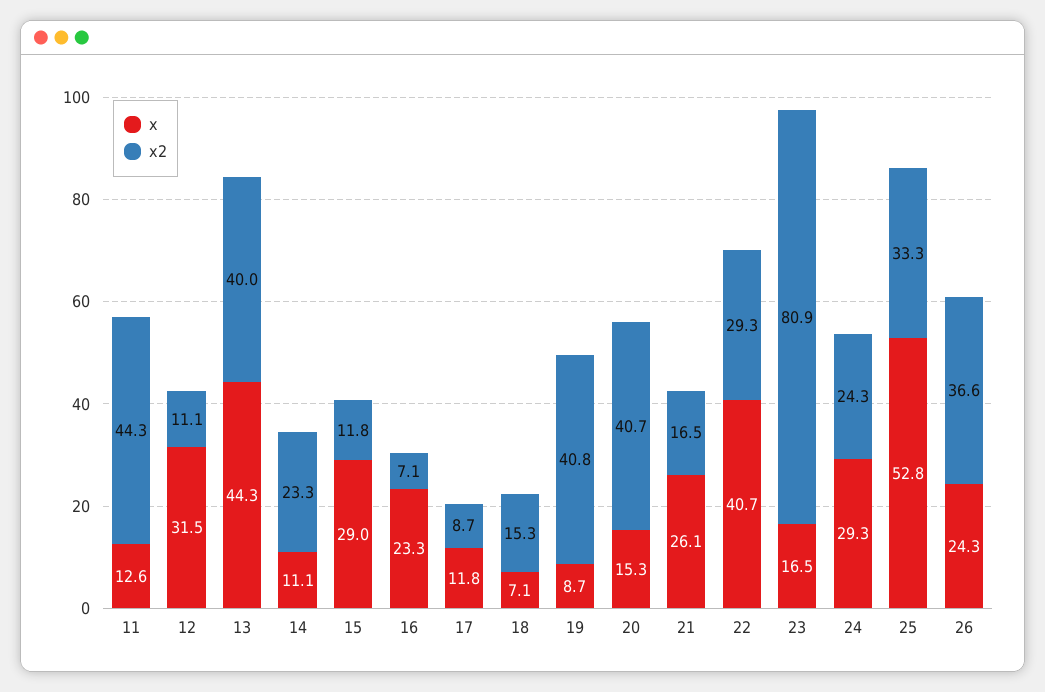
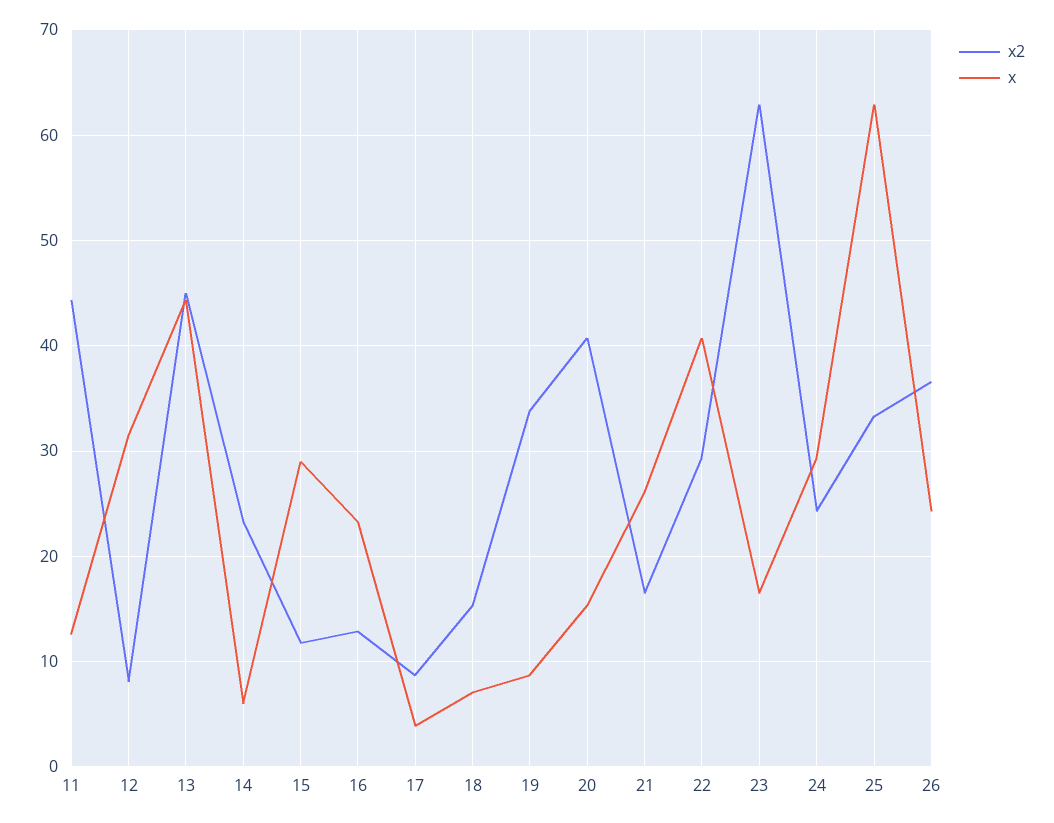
x2, 12: 11.1 -> 8
x2, 13: 40 -> 45
x, 14: 11.1 -> 6
x2, 16: 7.1 -> 13
x, 17: 11.8 -> 4
x2, 19: 40.8 -> 34
x2, 23: 80.9 -> 63
x, 25: 52.8 -> 63

